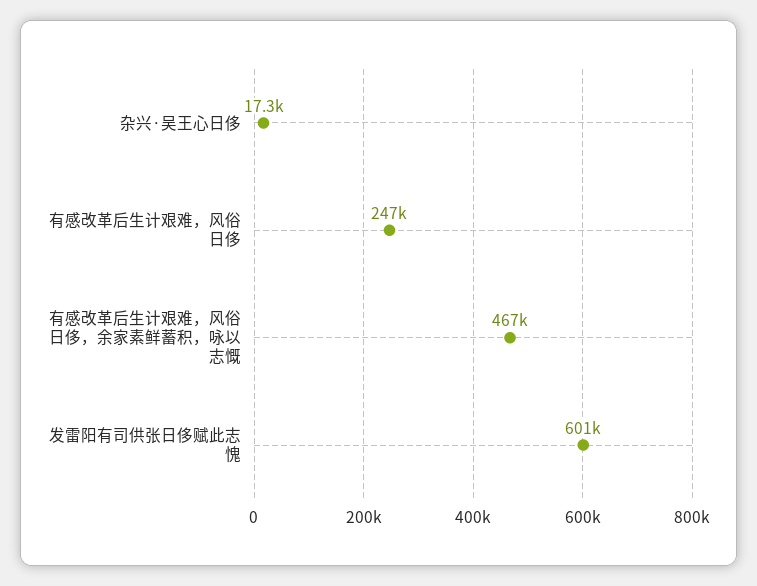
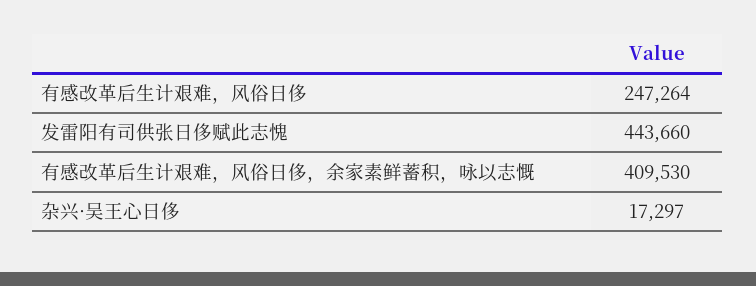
有感改革后生计艰难，风俗日侈，余家素鲜蓄积，咏以志慨: 467000 -> 409530
发雷阳有司供张日侈赋此志愧: 601000 -> 443660

